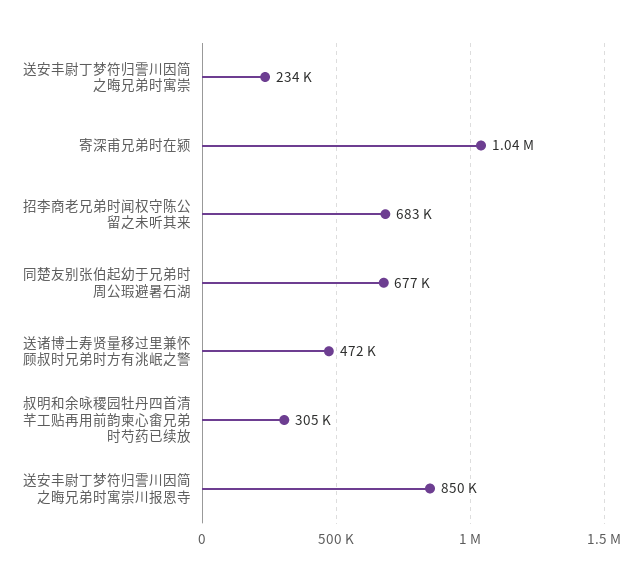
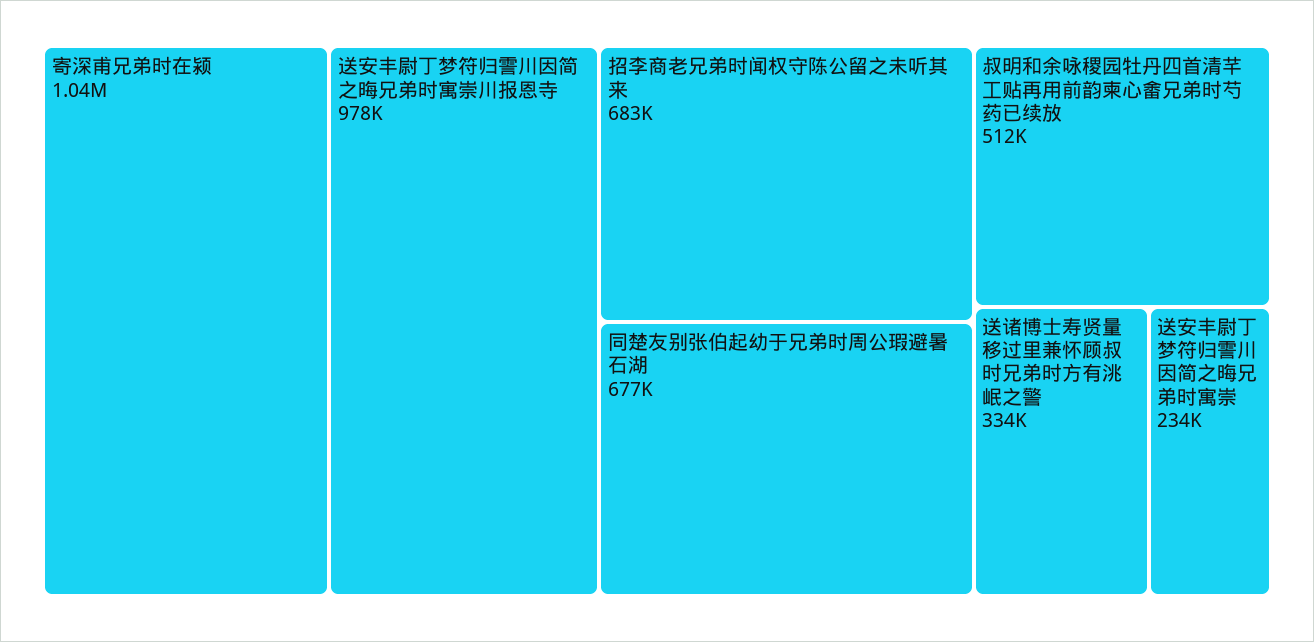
送诸博士寿贤量移过里兼怀顾叔时兄弟时方有洮岷之警: 472000 -> 334000
叔明和余咏稷园牡丹四首清芊工贴再用前韵柬心畬兄弟时芍药已续放: 305000 -> 512000
送安丰尉丁梦符归霅川因简之晦兄弟时寓崇川报恩寺: 850000 -> 978000

